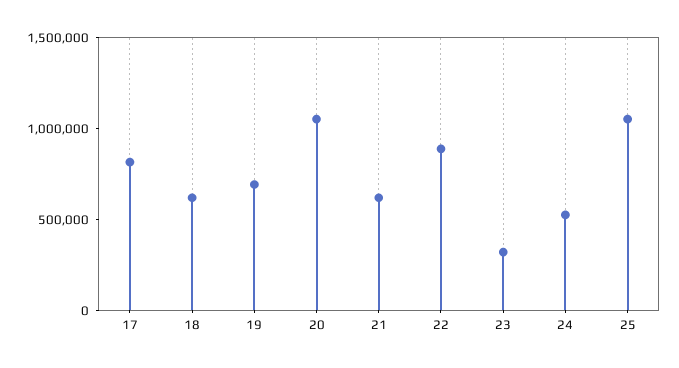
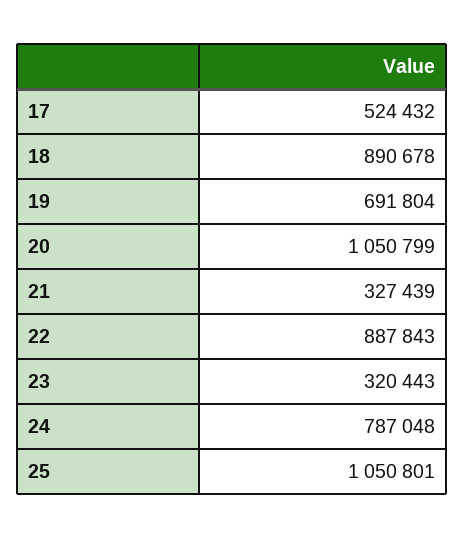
17: 800000 -> 524432
18: 600000 -> 890678
21: 600000 -> 327439
24: 500000 -> 787048

